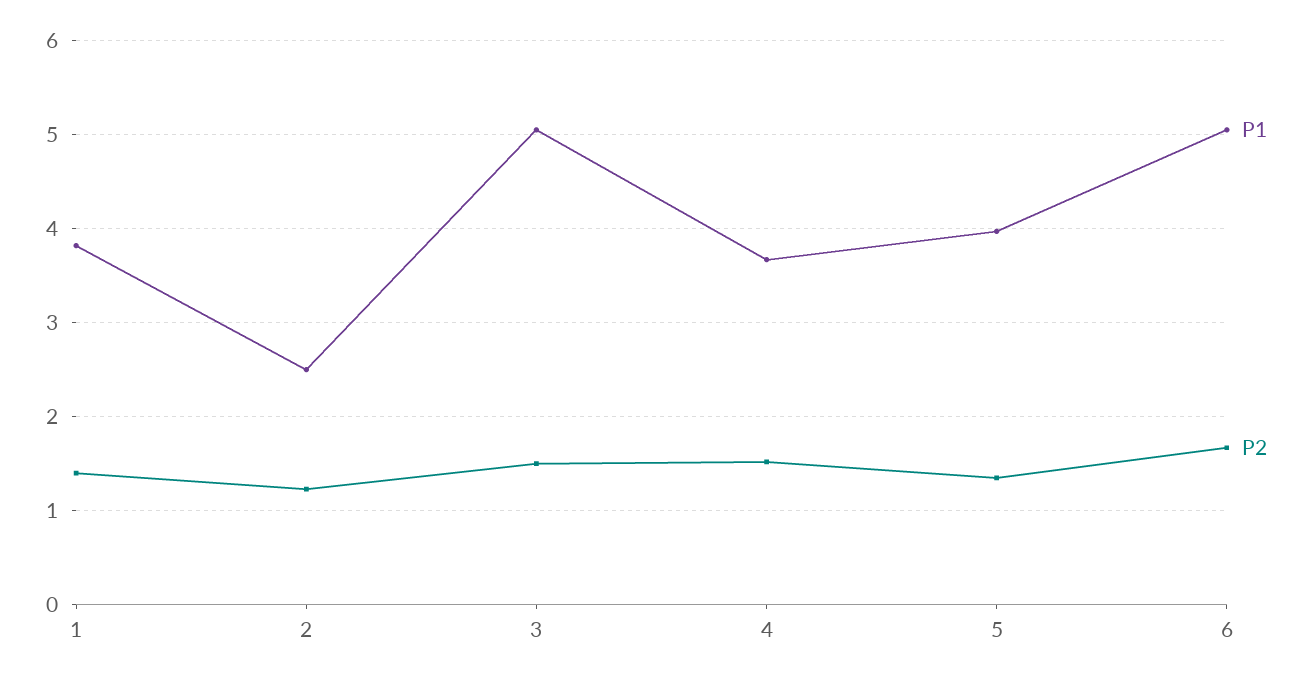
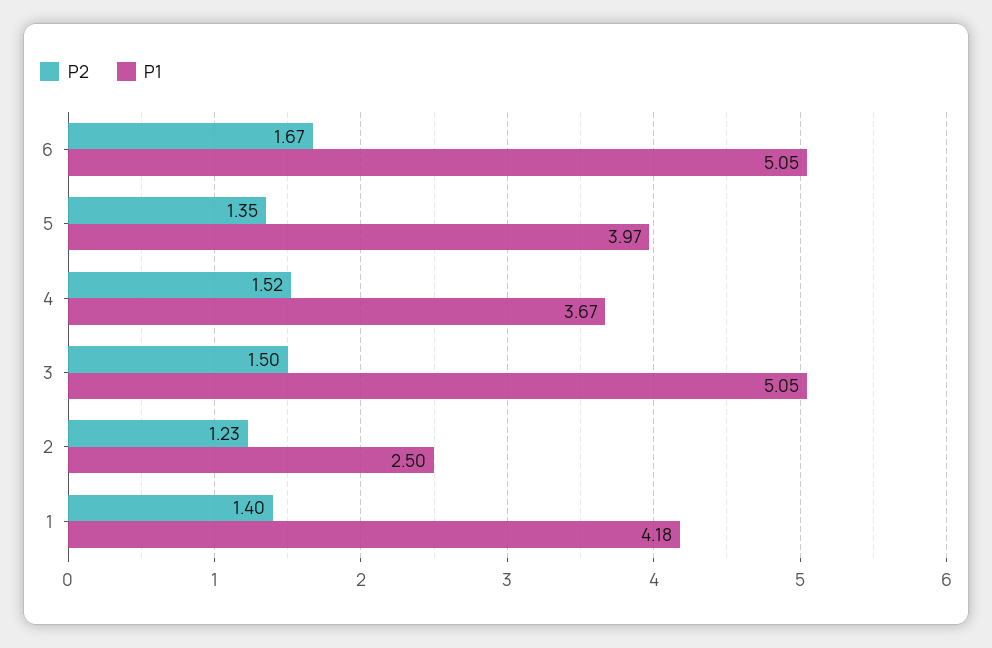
P1, 1: 3.8 -> 4.18

